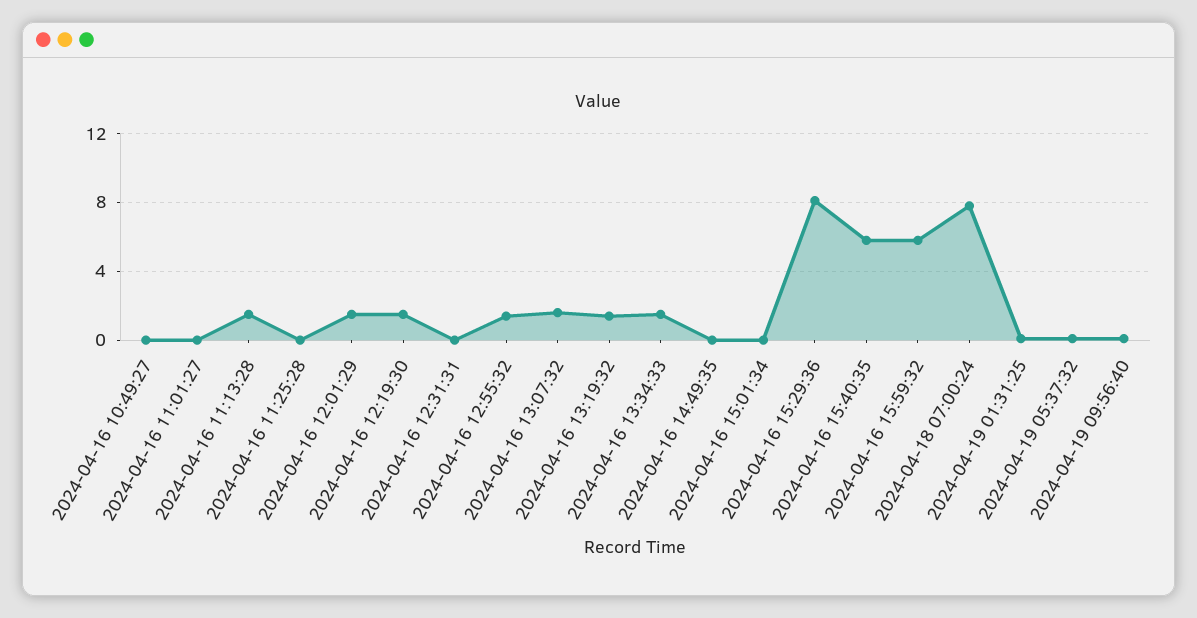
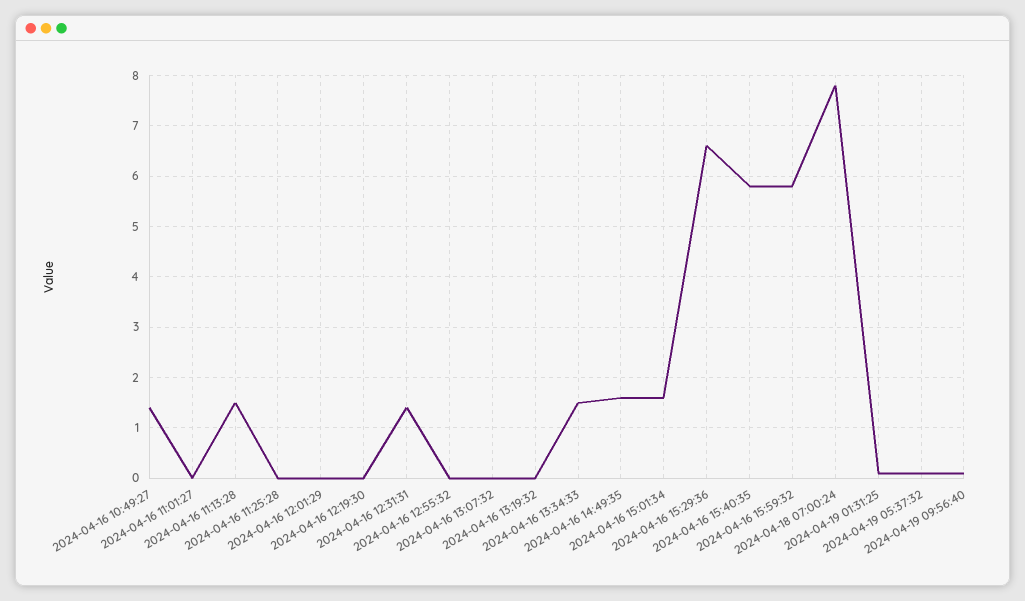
2024-04-16 10:49:27: 0 -> 1.5
2024-04-16 12:01:29: 1.5 -> 0
2024-04-16 12:19:30: 1.5 -> 0
2024-04-16 12:31:31: 0 -> 1.5
2024-04-16 12:55:32: 1.5 -> 0
2024-04-16 13:07:32: 1.5 -> 0
2024-04-16 13:19:32: 1.5 -> 0
2024-04-16 14:49:35: 0 -> 1.5
2024-04-16 15:01:34: 0 -> 1.5
2024-04-16 15:29:36: 8 -> 6.5

